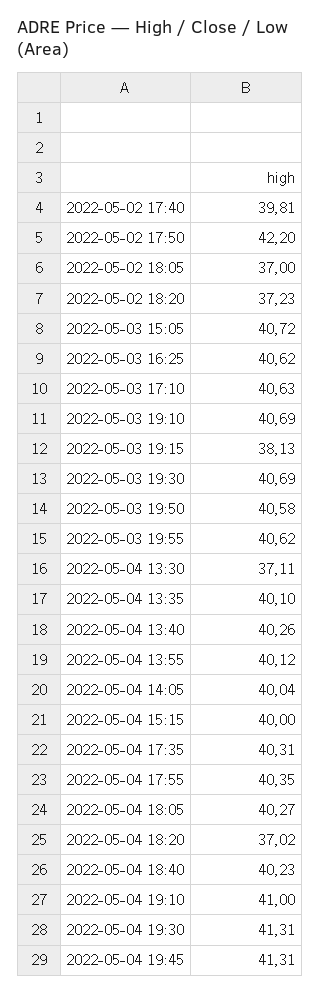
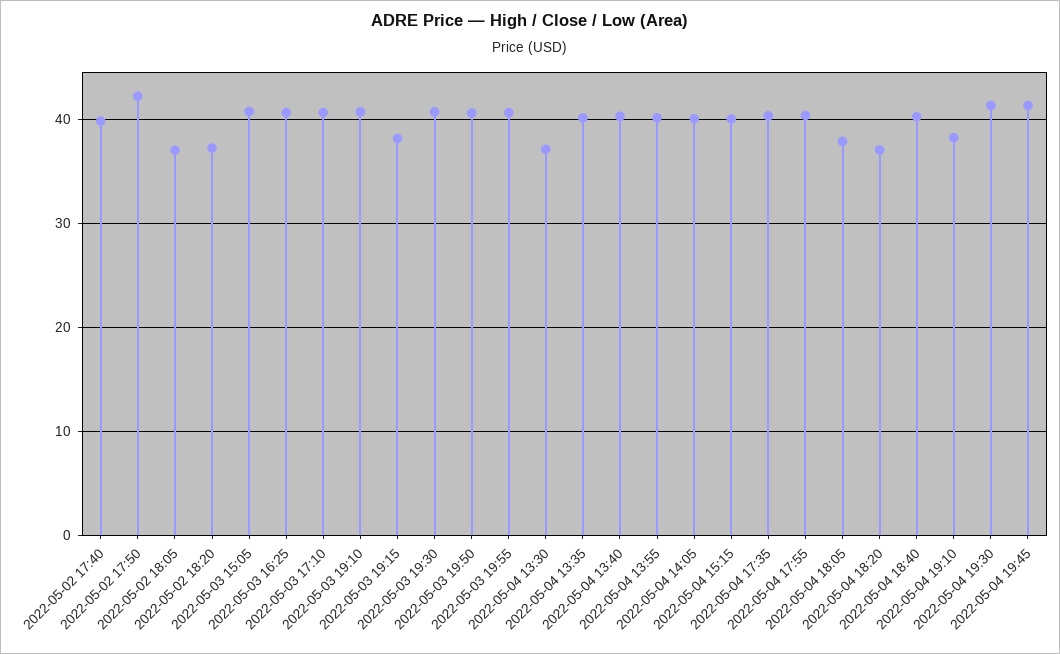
2022-05-04 18:05: 40.27 -> 38
2022-05-04 19:10: 41 -> 38

